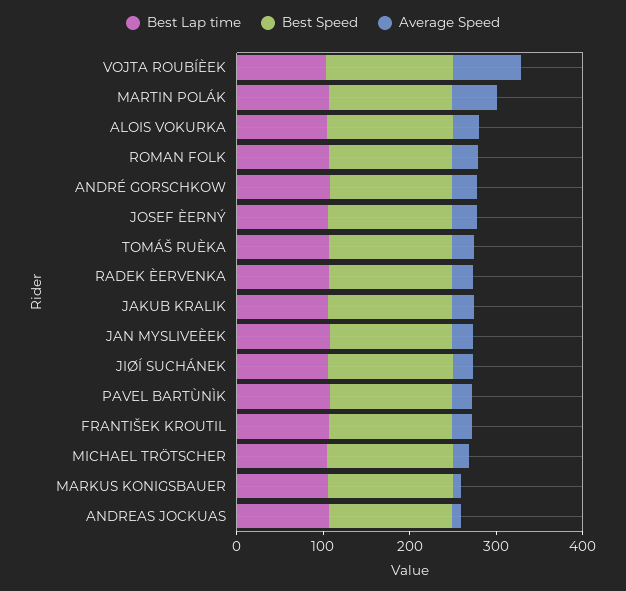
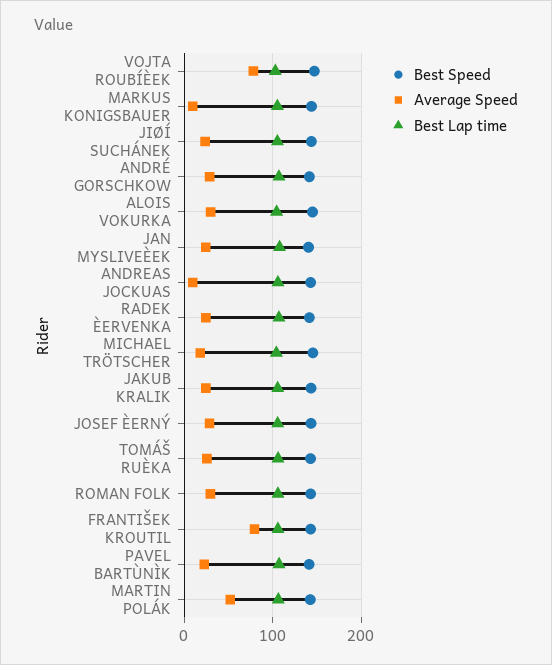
Average Speed, FRANTIŠEK KROUTIL: 20 -> 80

